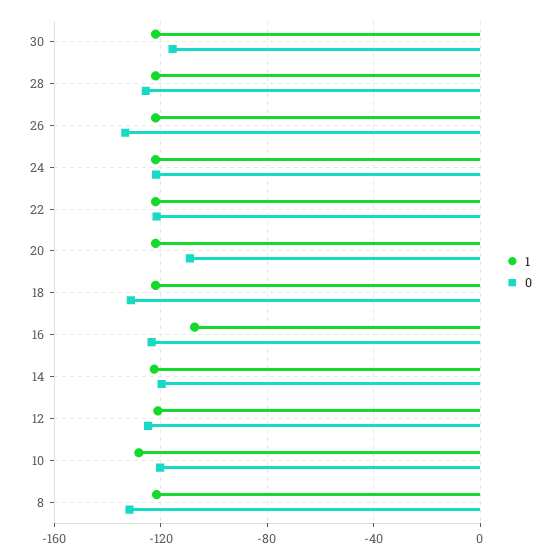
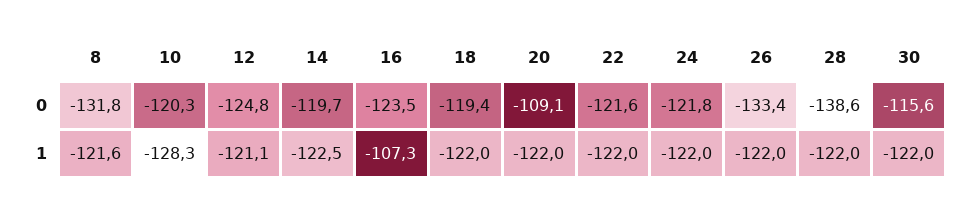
0, 28: -125 -> -138.6
0, 18: -130 -> -119.4

